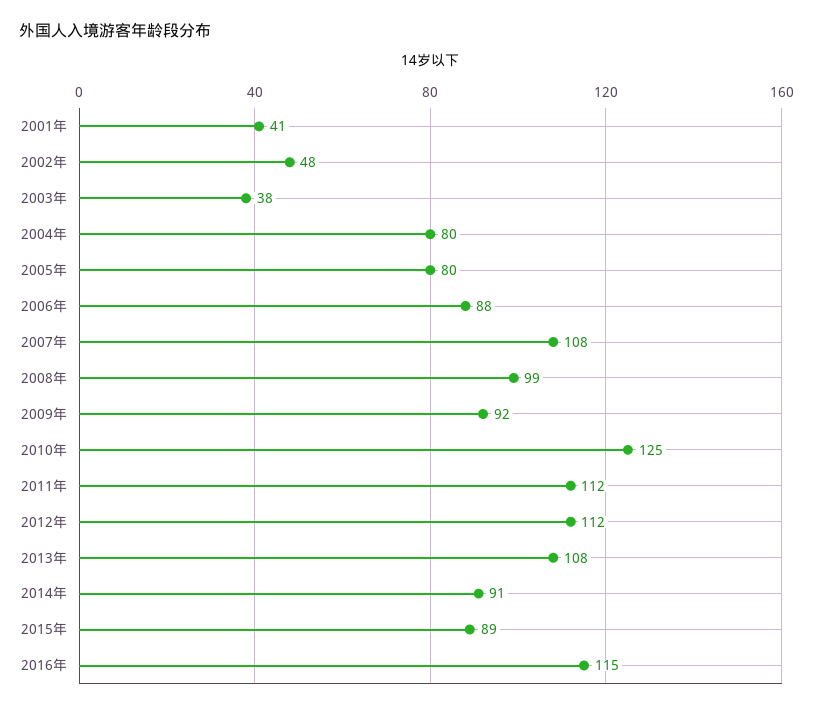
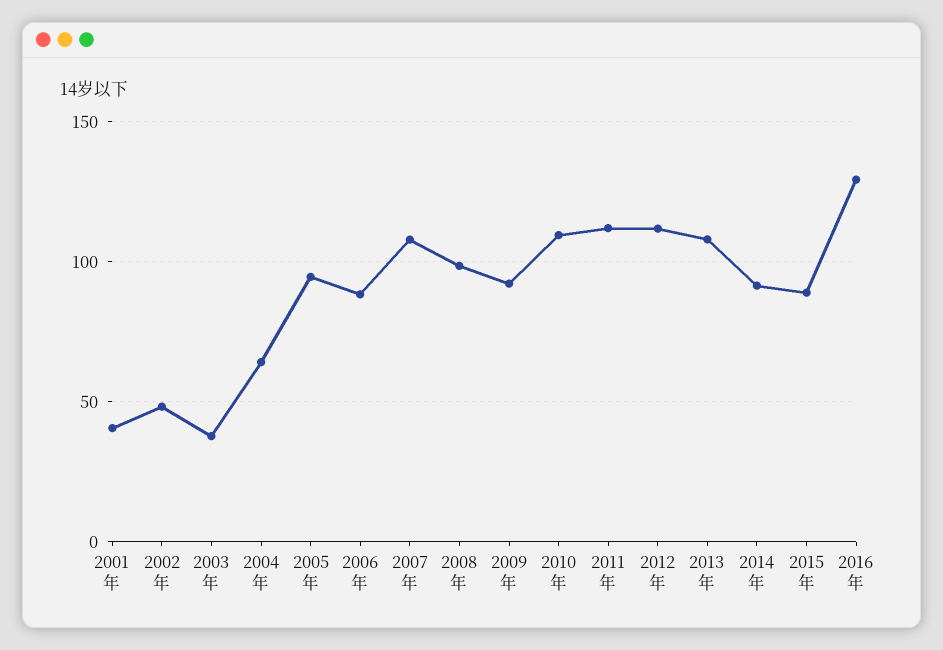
2004年: 80 -> 65
2005年: 80 -> 95
2010年: 125 -> 110
2016年: 115 -> 130

